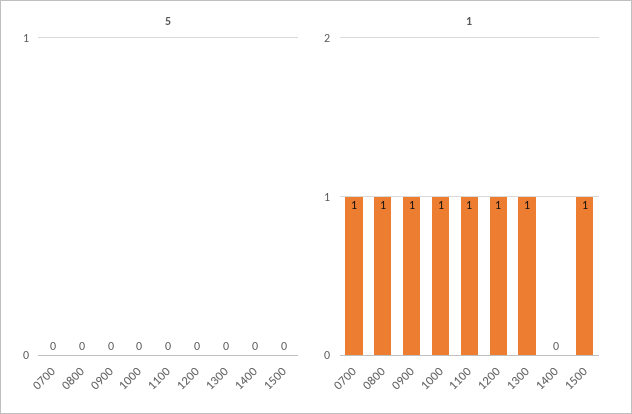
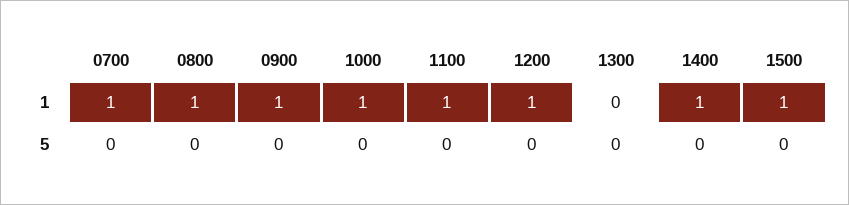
1, 1300: 1 -> 0
1, 1400: 0 -> 1

